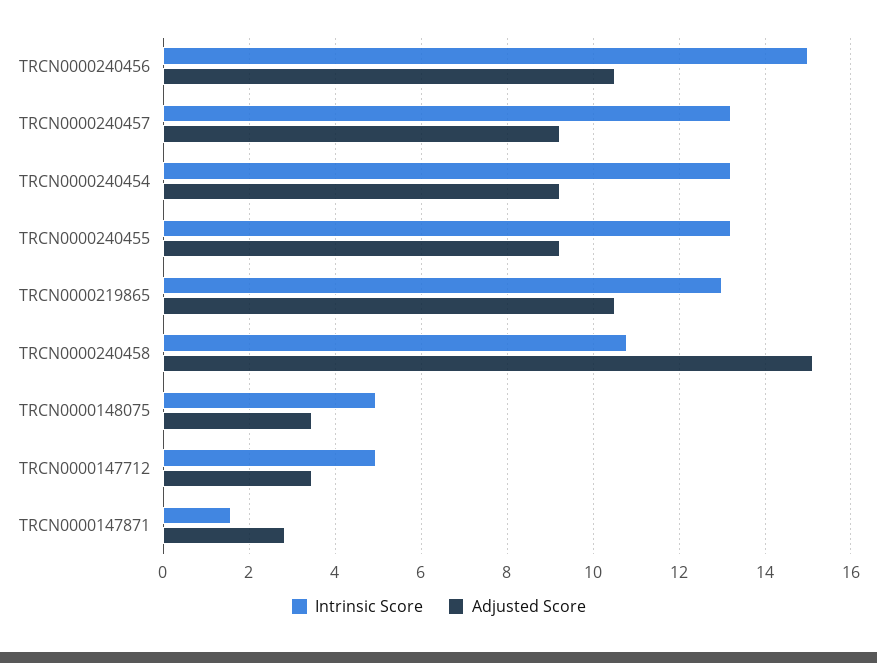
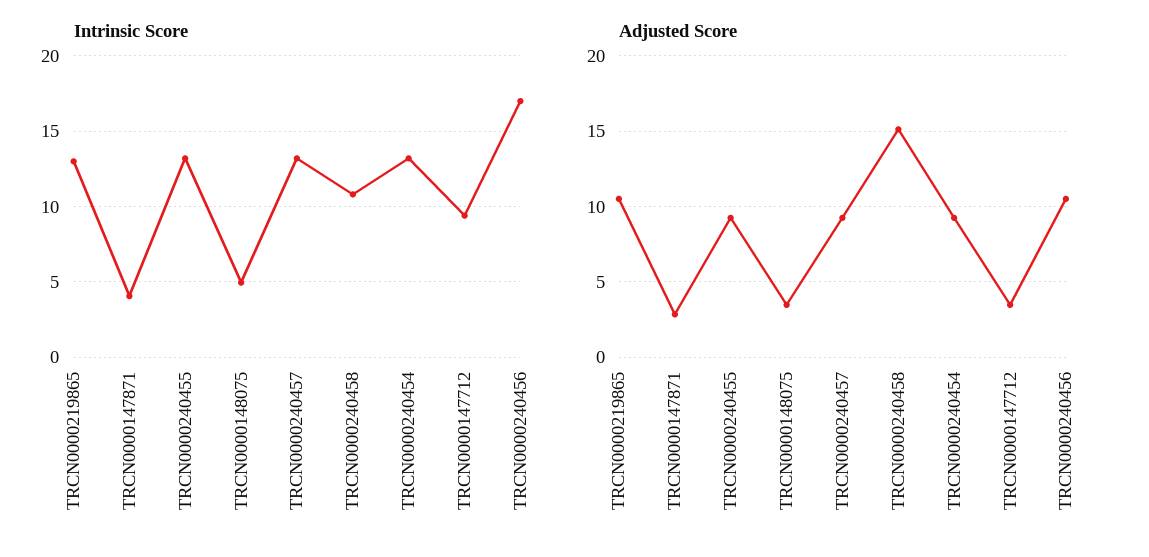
Intrinsic Score, TRCN0000240456: 15 -> 17
Intrinsic Score, TRCN0000147712: 5 -> 9.5
Intrinsic Score, TRCN0000147871: 1.6 -> 4

